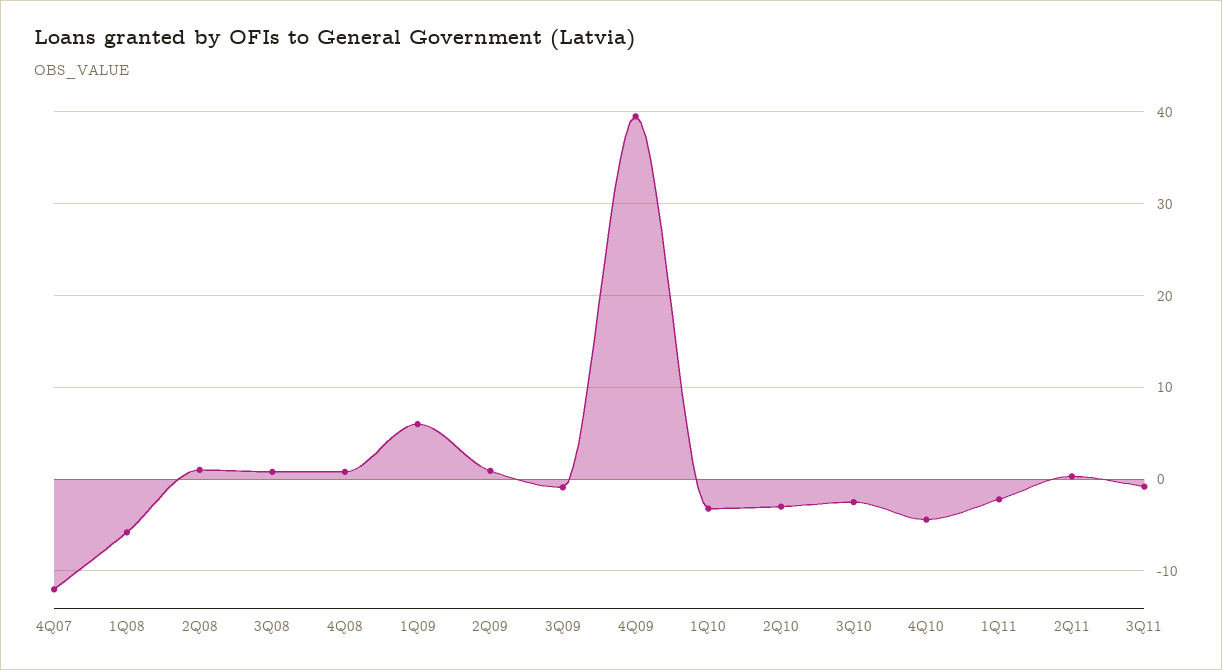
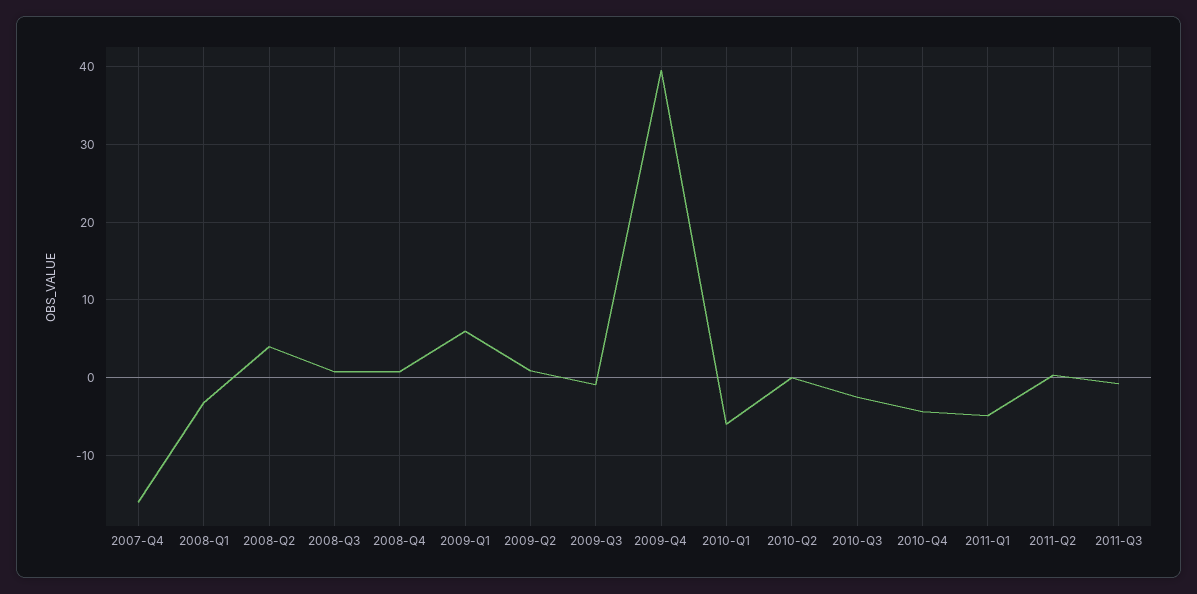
4Q07: -12 -> -16
1Q08: -6 -> -3
2Q08: 1 -> 4
1Q10: -3 -> -6
2Q10: -3 -> 0
1Q11: -2 -> -5

